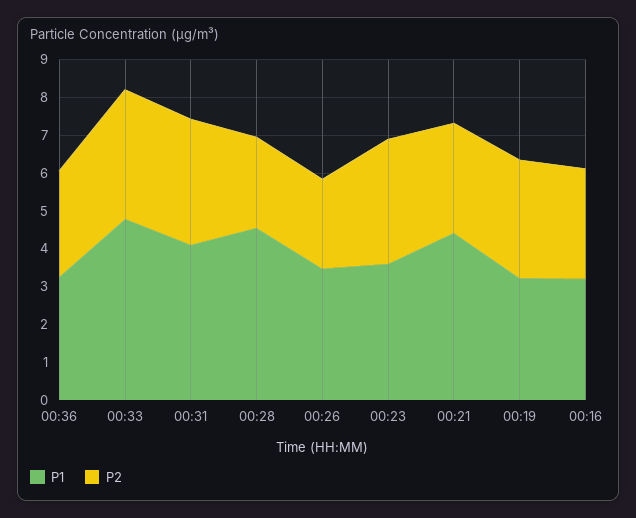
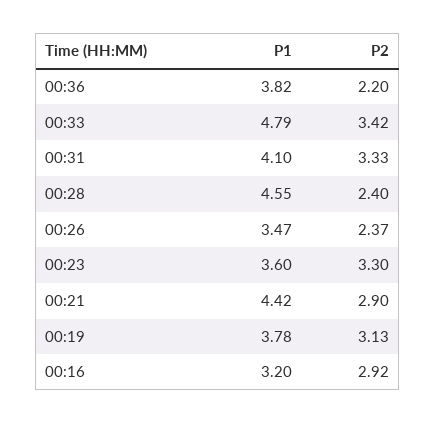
P1, 00:36: 3.25 -> 3.82
P2, 00:36: 2.75 -> 2.2
P1, 00:19: 3.25 -> 3.78

